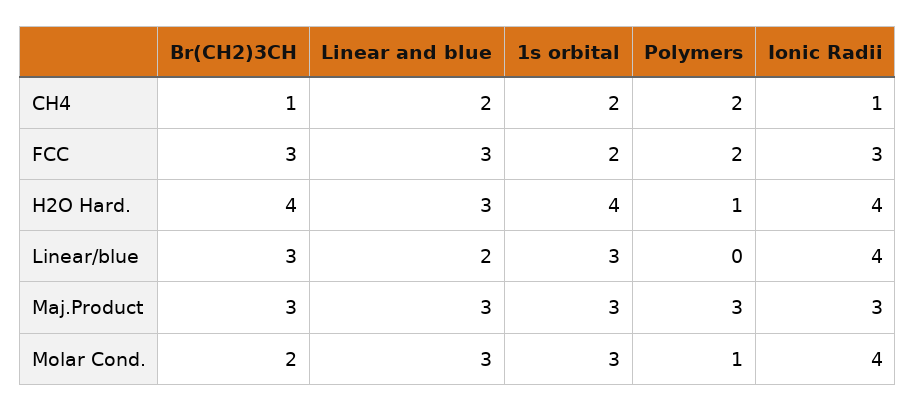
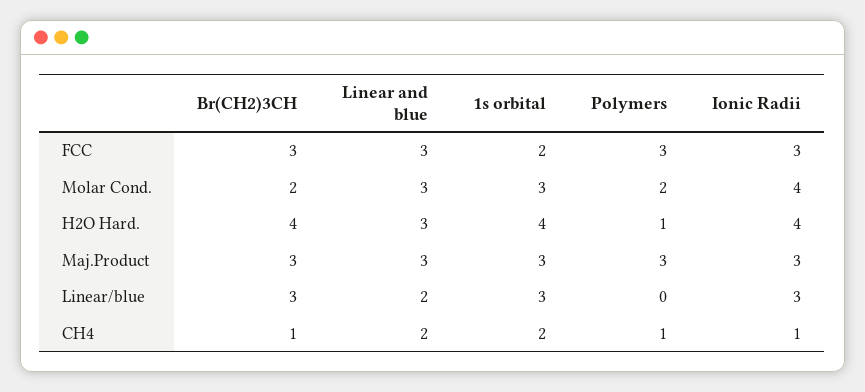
Polymers, CH4: 2 -> 1
Polymers, FCC: 2 -> 3
Ionic Radii, Linear/blue: 4 -> 3
Polymers, Molar Cond.: 1 -> 2

